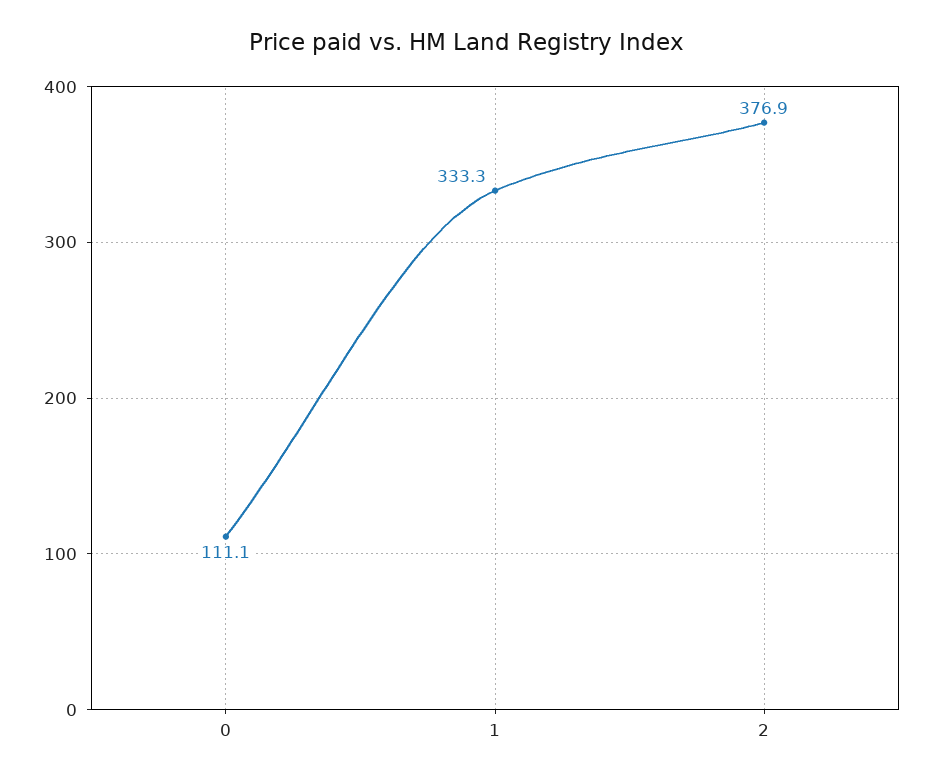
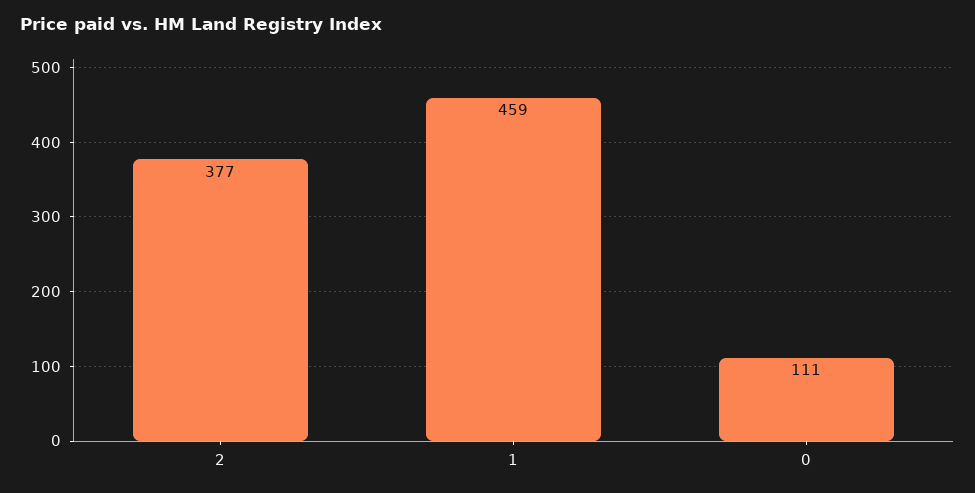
1: 333.3 -> 459

